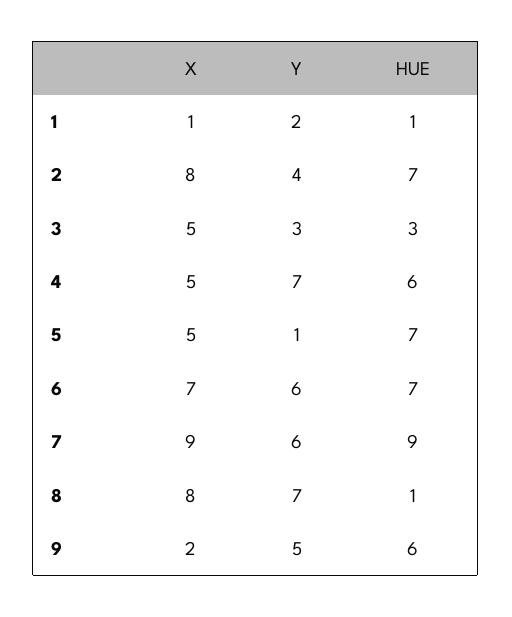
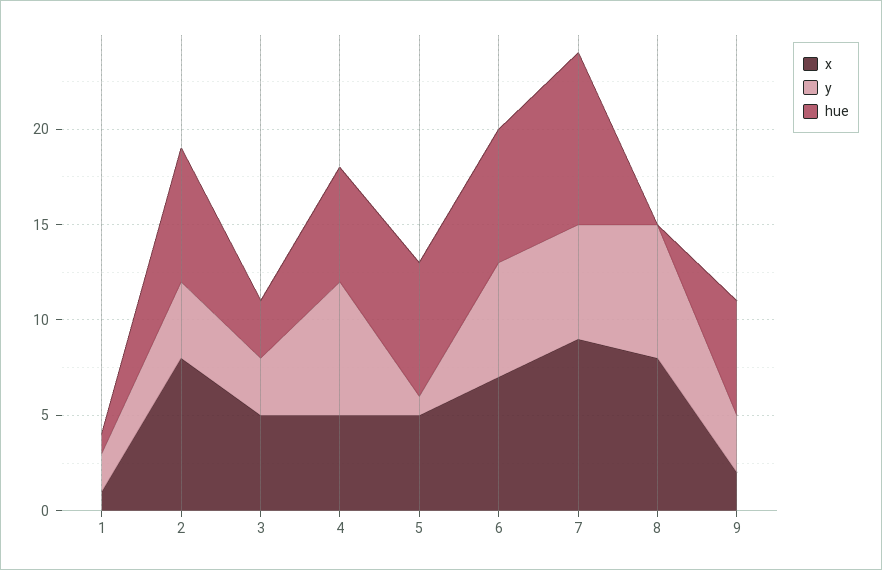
HUE, 8: 1 -> 0
Y, 9: 5 -> 3

